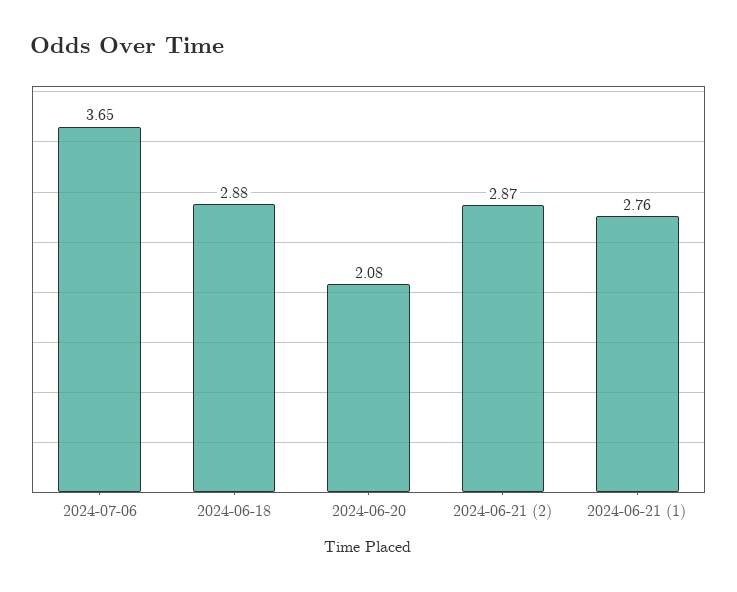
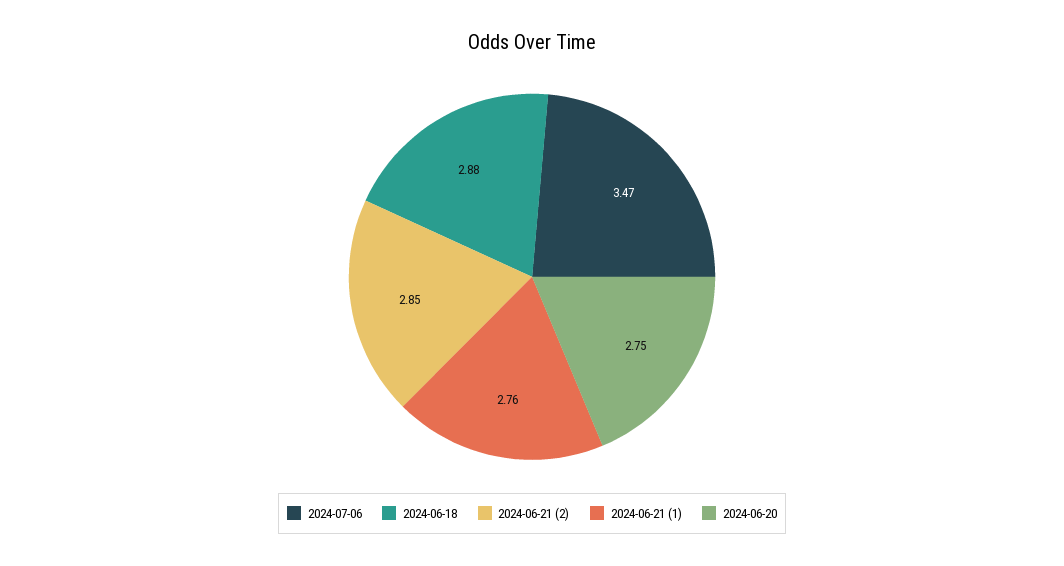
2024-07-06: 3.65 -> 3.47
2024-06-20: 2.08 -> 2.75
2024-06-21 (2): 2.87 -> 2.85

